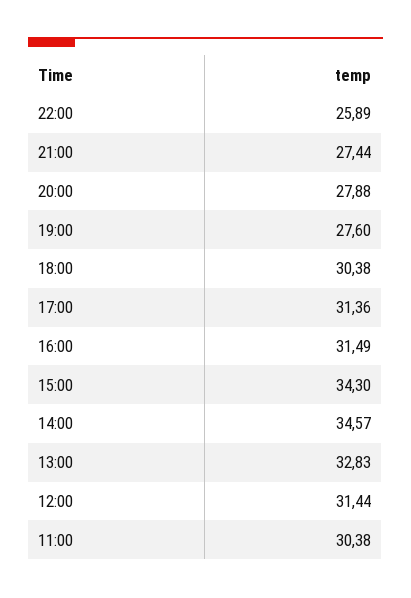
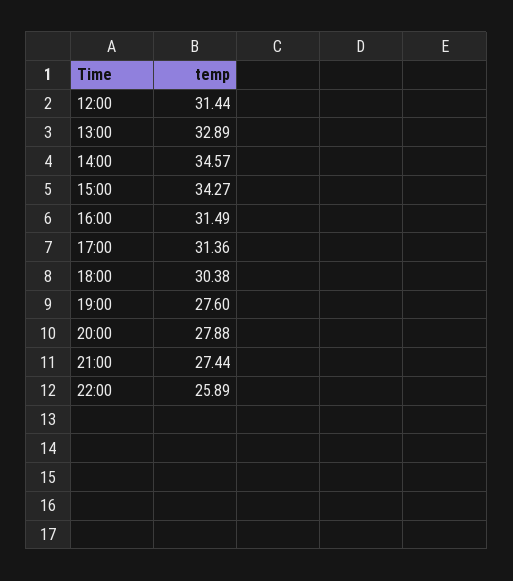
15:00: 34.3 -> 34.27
13:00: 32.83 -> 32.89
11:00: 30.38 -> none

